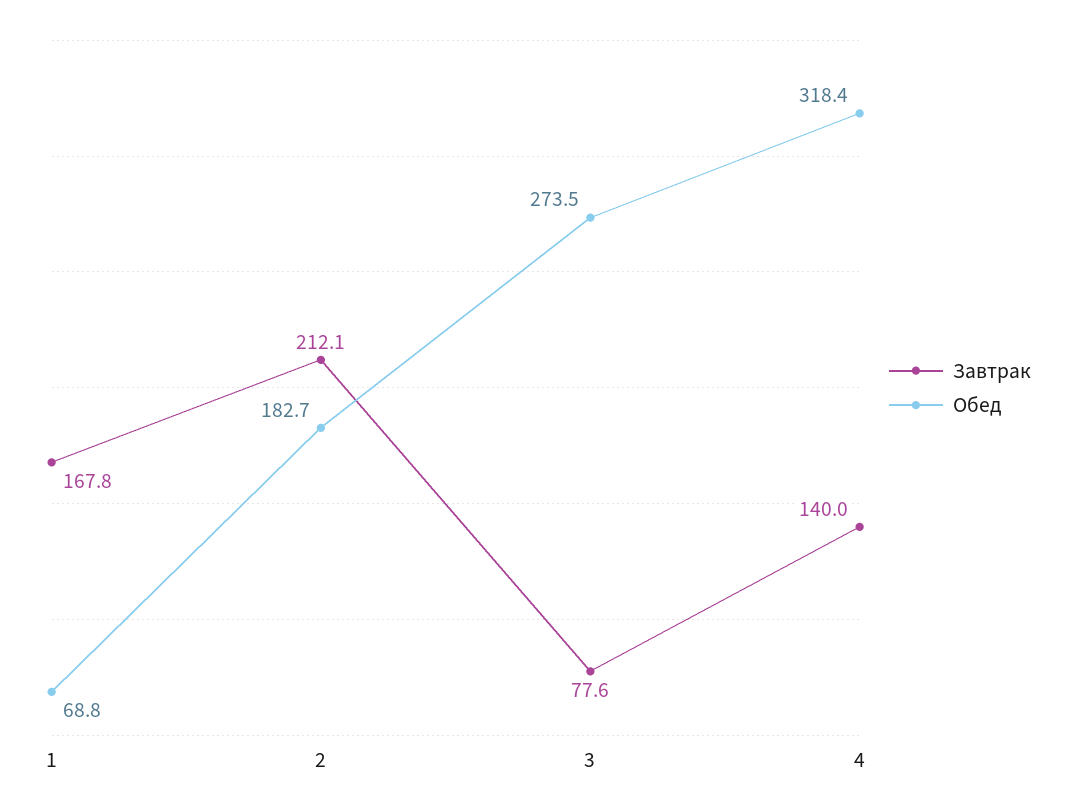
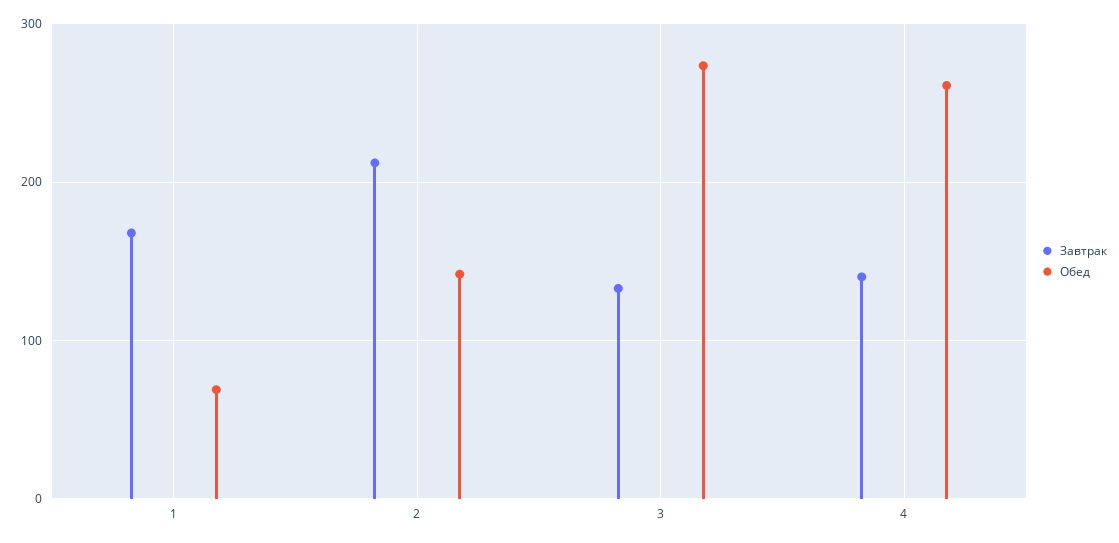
Обед, 2: 182.7 -> 140
Завтрак, 3: 77.6 -> 130
Обед, 4: 318.4 -> 260

